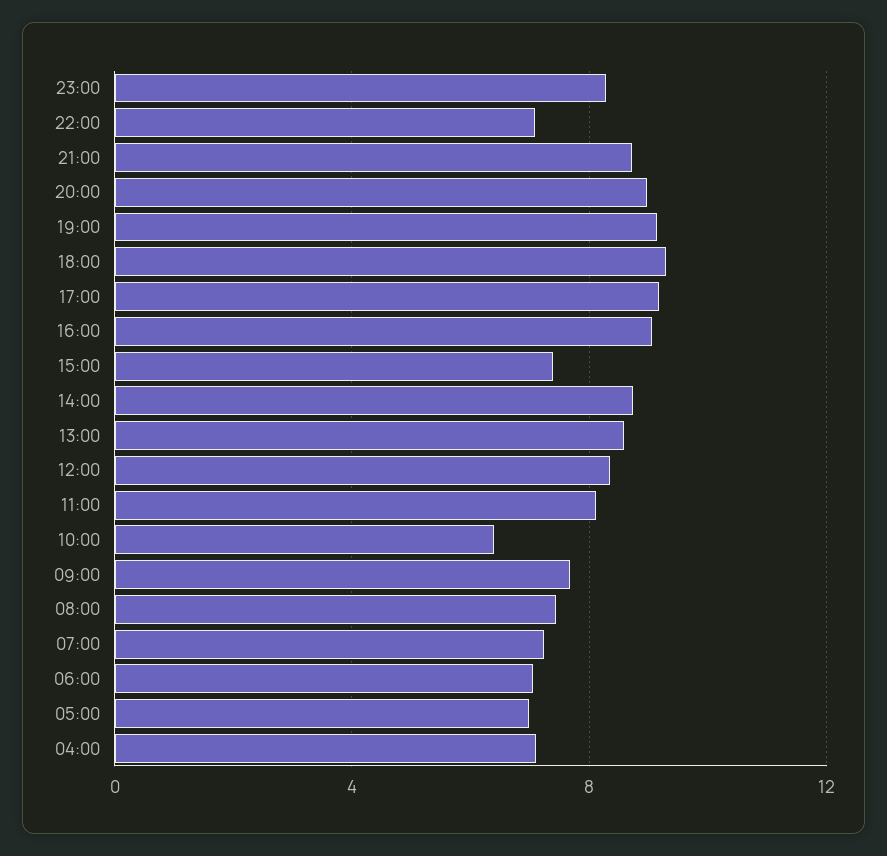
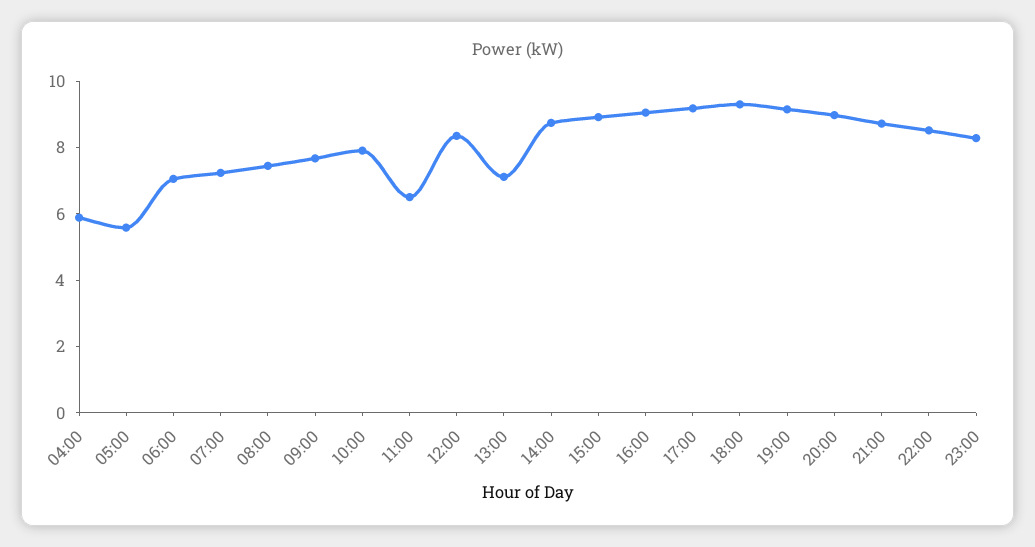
22:00: 7 -> 8.5
15:00: 7.5 -> 9
13:00: 8.5 -> 7
11:00: 8 -> 6.5
10:00: 6.5 -> 8
05:00: 7 -> 5.5
04:00: 7 -> 6

